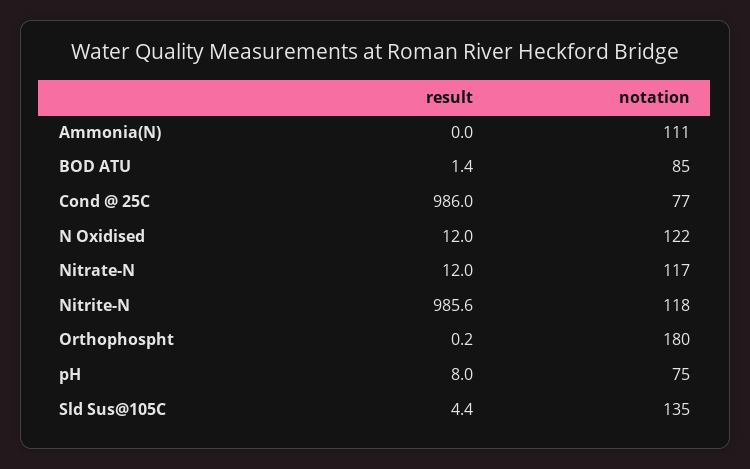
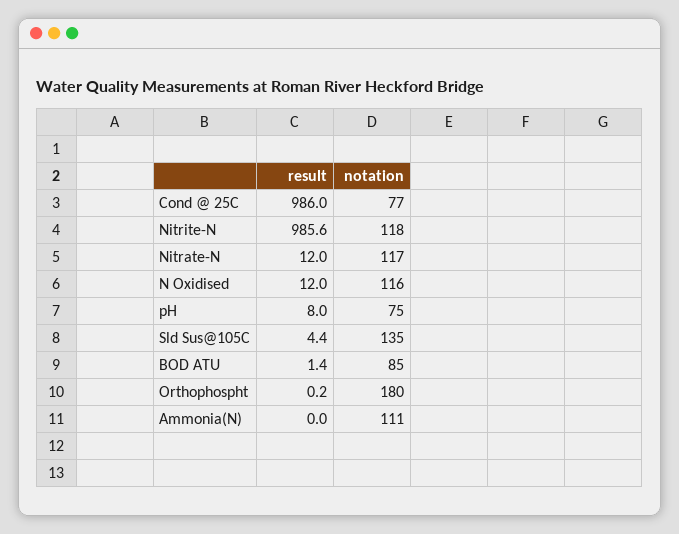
notation, N Oxidised: 122 -> 116

